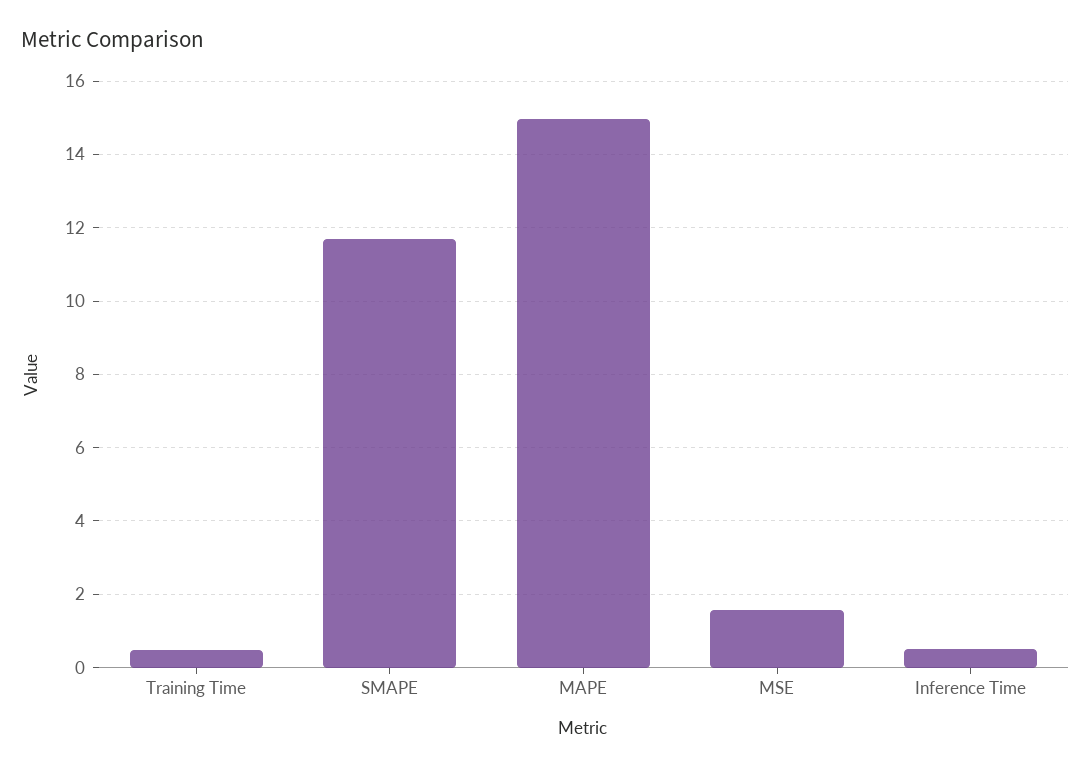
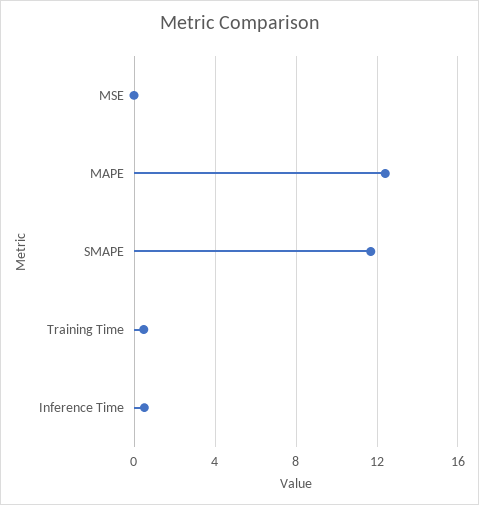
MAPE: 15 -> 12.5
MSE: 1.6 -> 0

